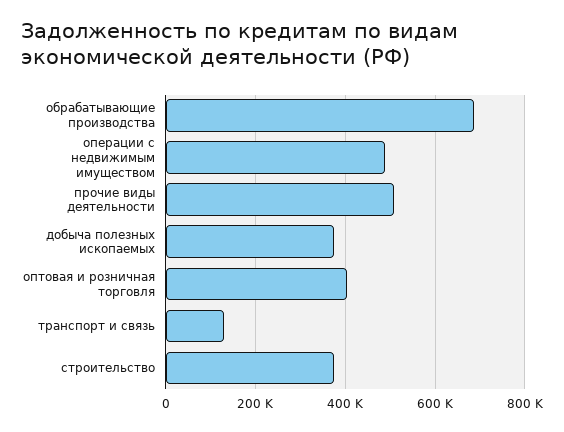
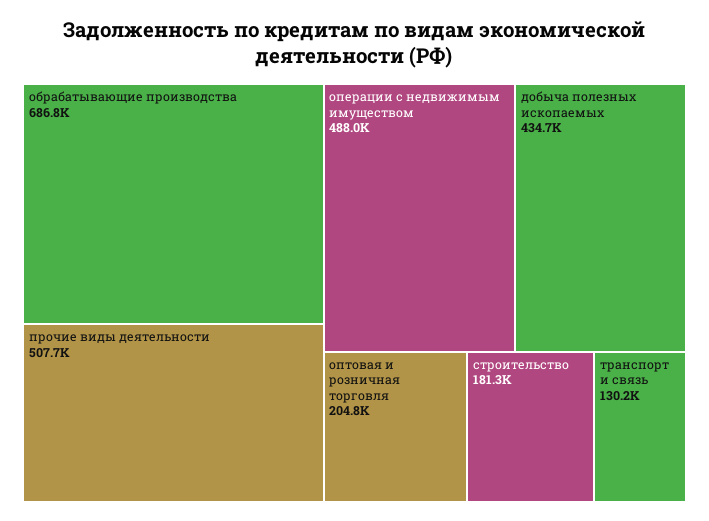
добыча полезных ископаемых: 380000 -> 434700
оптовая и розничная торговля: 400000 -> 204800
строительство: 380000 -> 181300

